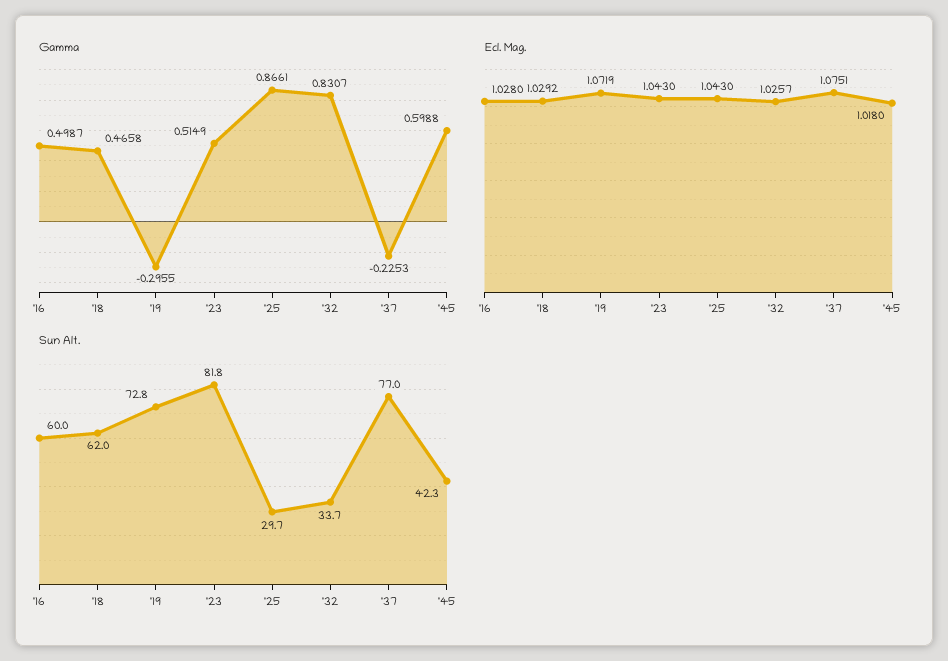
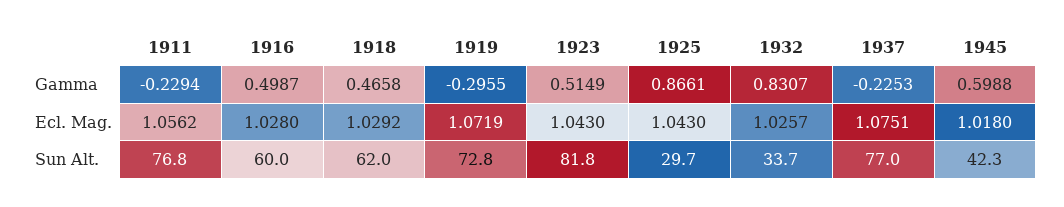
Gamma, 1911: none -> -0.2294
Ecl. Mag., 1911: none -> 1.0562
Sun Alt., 1911: none -> 76.8

